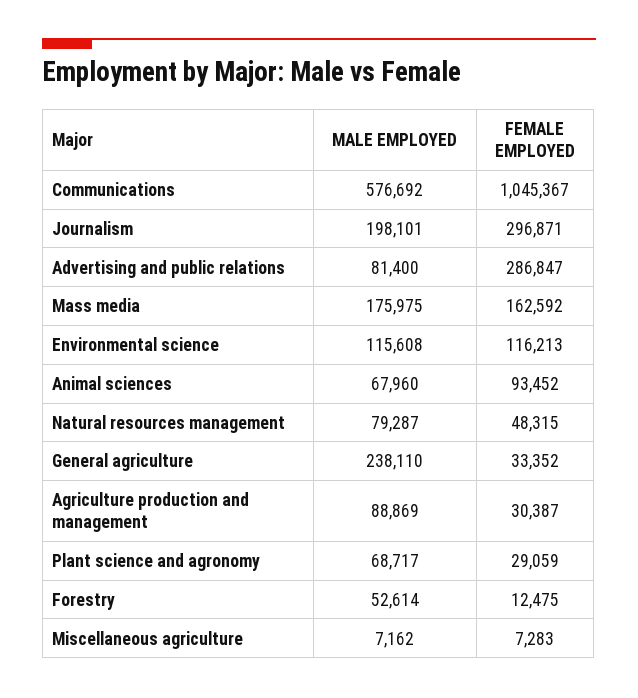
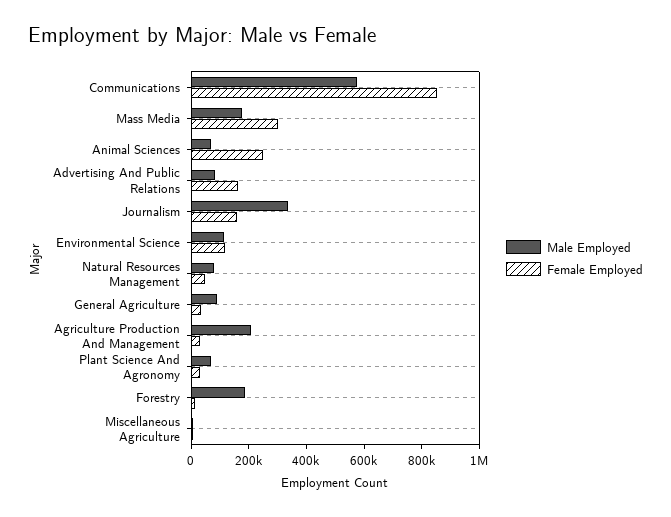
FEMALE EMPLOYED, Communications: 1045367 -> 850000
MALE EMPLOYED, Journalism: 198101 -> 350000
FEMALE EMPLOYED, Journalism: 296871 -> 150000
FEMALE EMPLOYED, Advertising and public relations: 286847 -> 150000
FEMALE EMPLOYED, Mass media: 162592 -> 300000
FEMALE EMPLOYED, Animal sciences: 93452 -> 250000
MALE EMPLOYED, General agriculture: 238110 -> 100000
MALE EMPLOYED, Agriculture production and management: 88869 -> 200000
MALE EMPLOYED, Forestry: 52614 -> 200000

